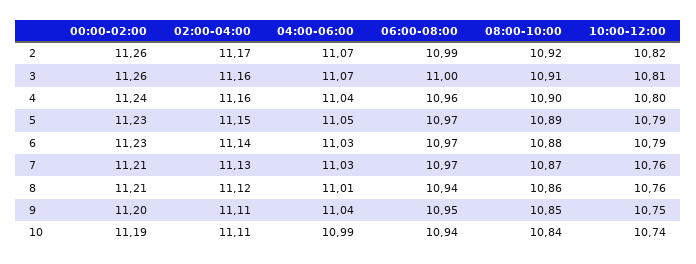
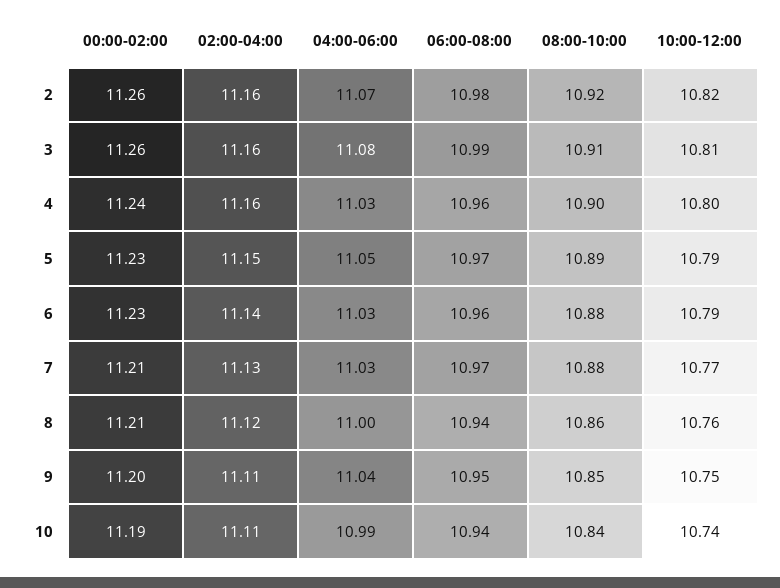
02:00-04:00, 2: 11.17 -> 11.16
06:00-08:00, 2: 10.99 -> 10.98
04:00-06:00, 3: 11.07 -> 11.08
06:00-08:00, 3: 11 -> 10.99
04:00-06:00, 4: 11.04 -> 11.03
06:00-08:00, 6: 10.97 -> 10.96
08:00-10:00, 7: 10.87 -> 10.88
10:00-12:00, 7: 10.76 -> 10.77
04:00-06:00, 8: 11.01 -> 11

